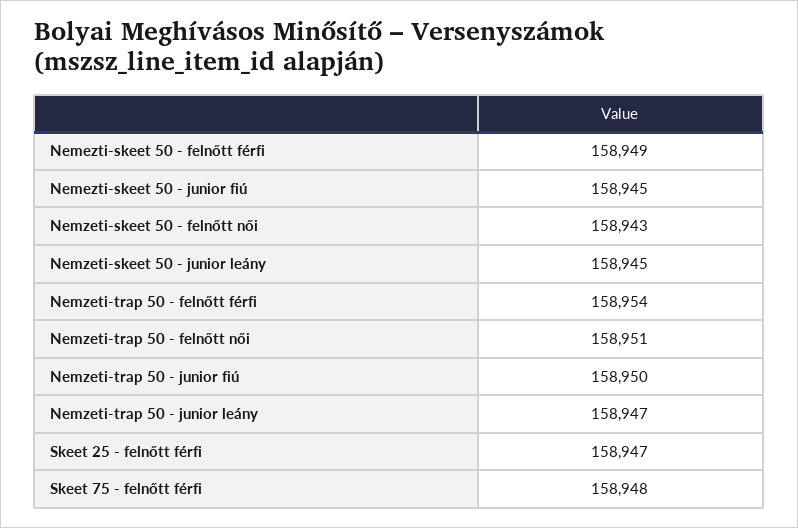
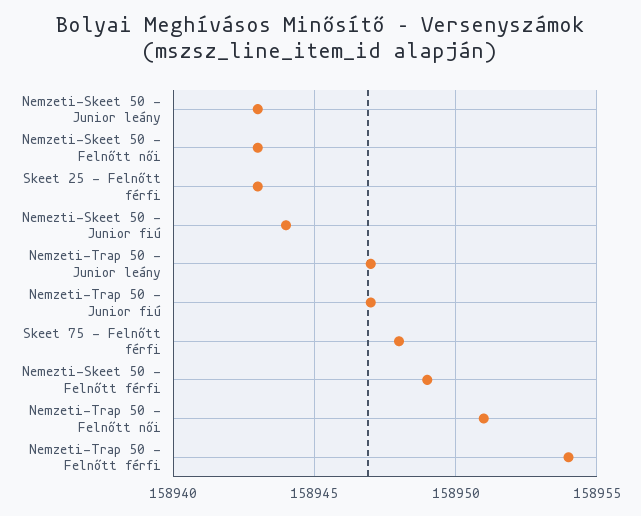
Nemezti-skeet 50 - junior fiú: 158945 -> 158944
Nemzeti-skeet 50 - junior leány: 158945 -> 158943
Nemzeti-trap 50 - junior fiú: 158950 -> 158947
Skeet 25 - felnőtt férfi: 158947 -> 158943

